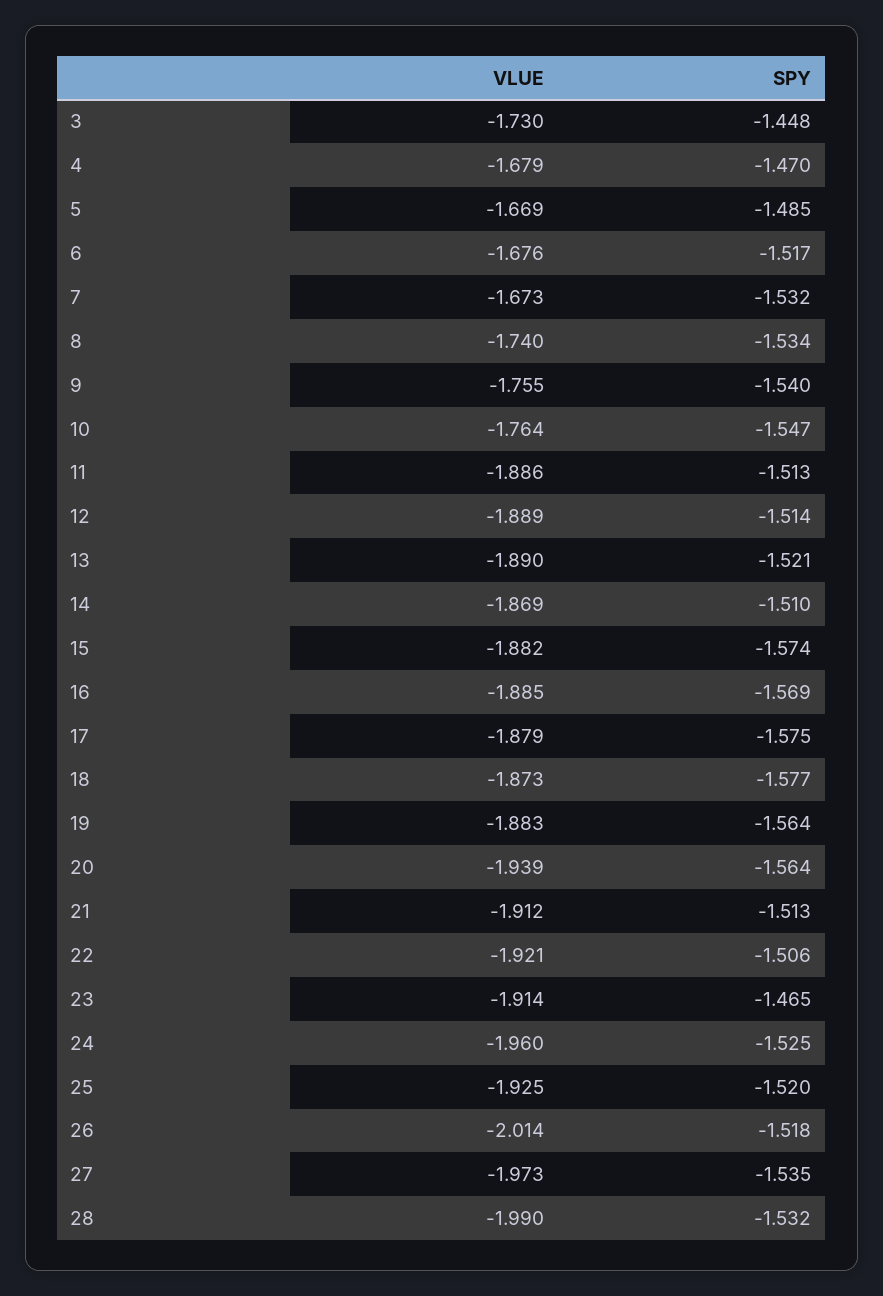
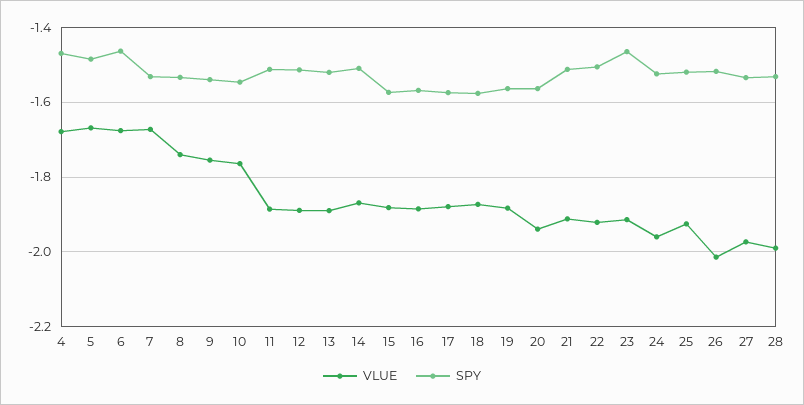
VLUE, 3: -1.73 -> none
SPY, 3: -1.448 -> none
SPY, 6: -1.517 -> -1.46

